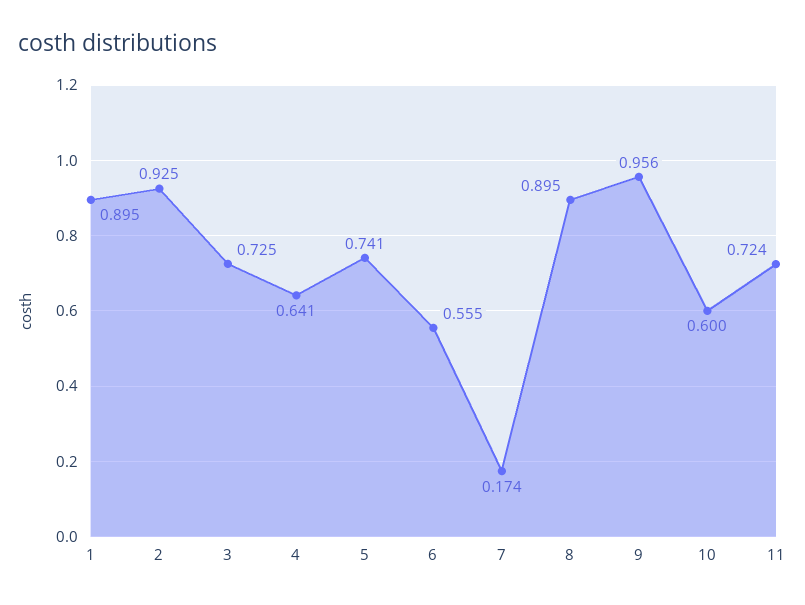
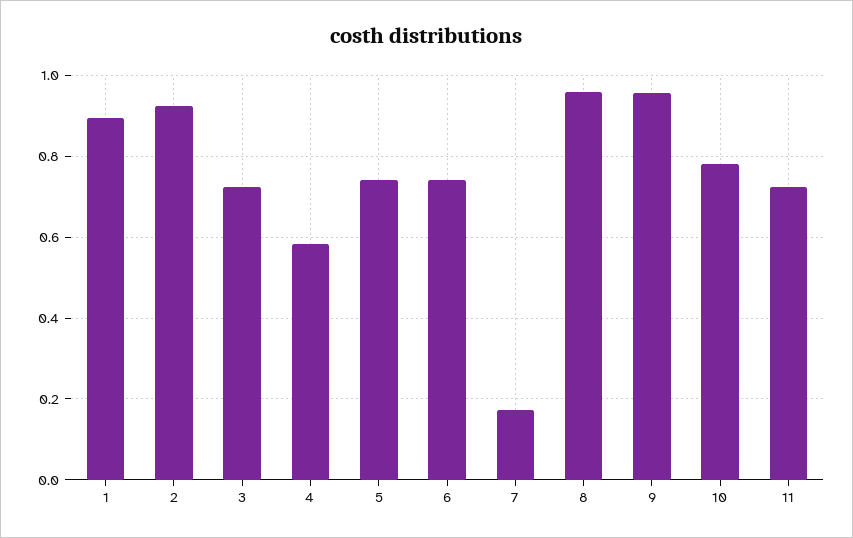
4: 0.641 -> 0.58
6: 0.555 -> 0.74
8: 0.895 -> 0.96
10: 0.6 -> 0.78

